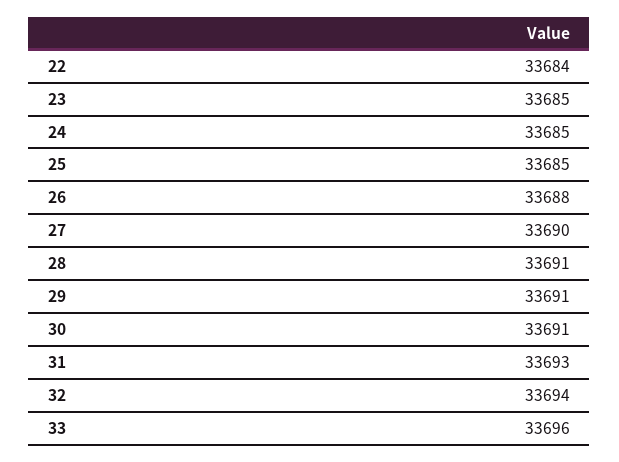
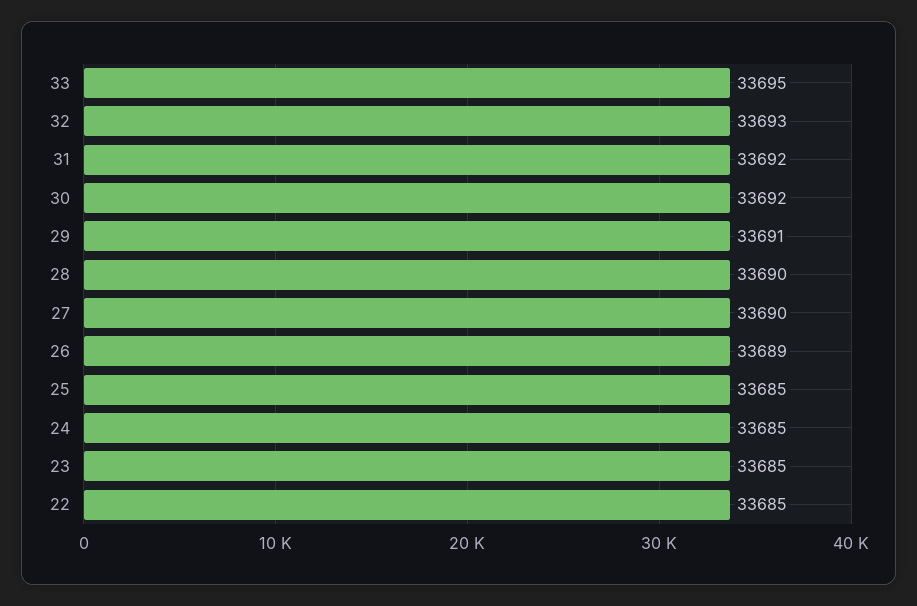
22: 33684 -> 33685
26: 33688 -> 33689
28: 33691 -> 33690
30: 33691 -> 33692
31: 33693 -> 33692
32: 33694 -> 33693
33: 33696 -> 33695

